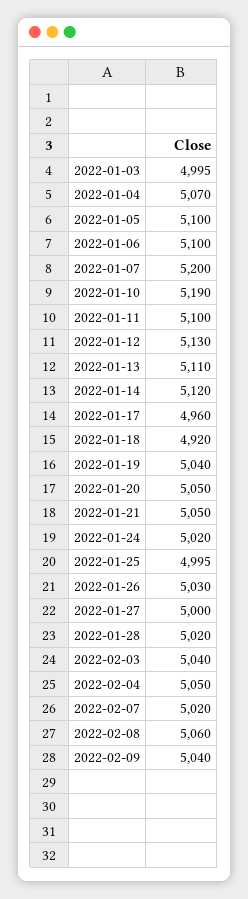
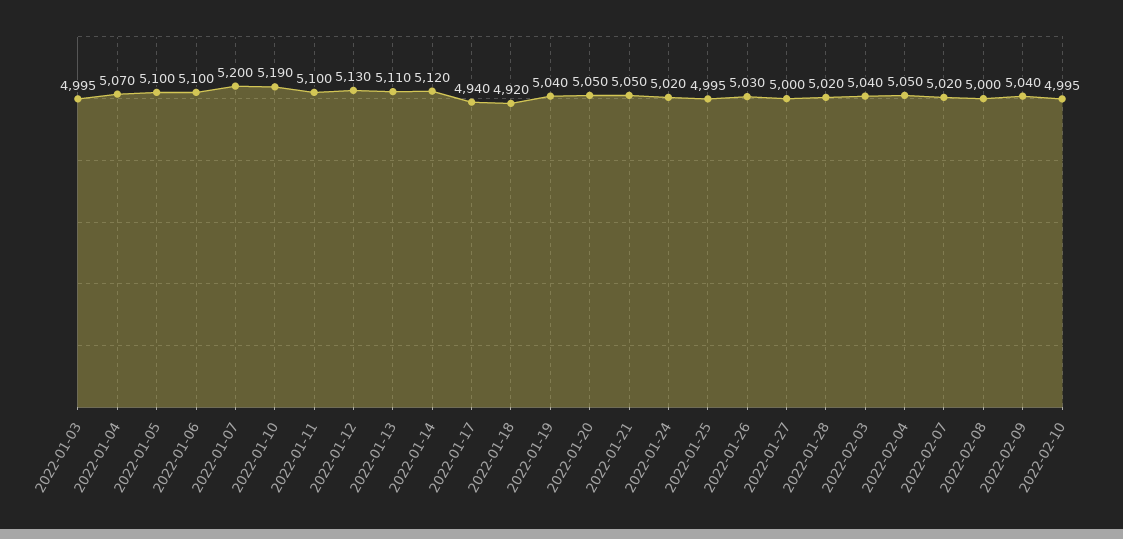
2022-01-17: 4960 -> 4940
2022-02-08: 5060 -> 5000
2022-02-10: none -> 4995

